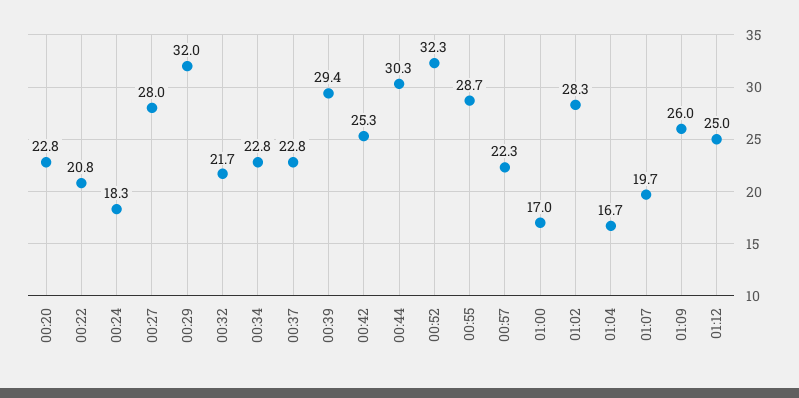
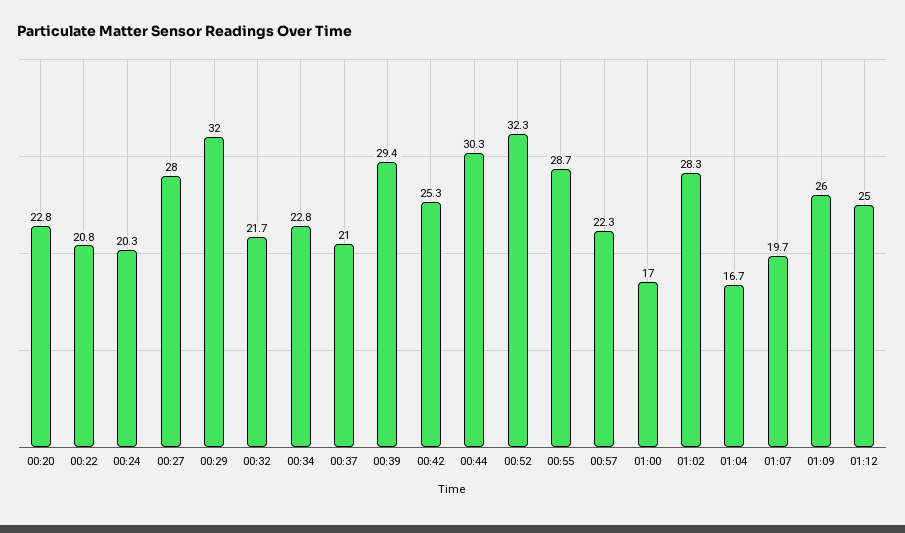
00:24: 18.3 -> 20.3
00:37: 22.8 -> 21

